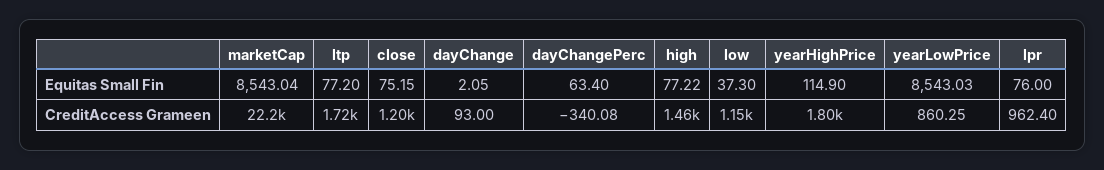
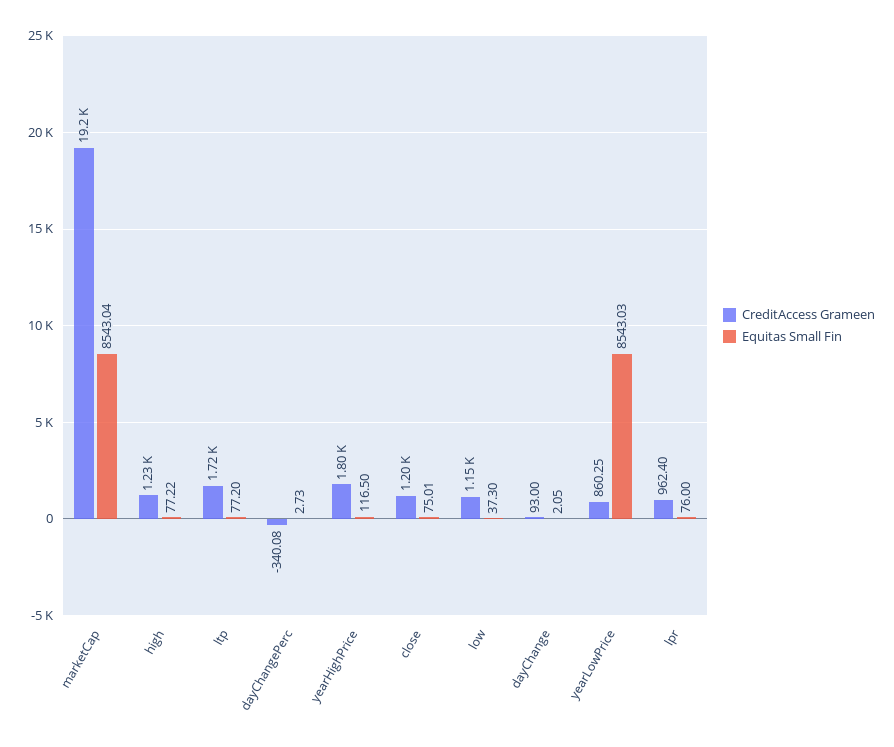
Equitas Small Fin, close: 75.15 -> 75.01
Equitas Small Fin, dayChangePerc: 63.4 -> 2.73
Equitas Small Fin, yearHighPrice: 114.9 -> 116.5
CreditAccess Grameen, marketCap: 22200 -> 19200
CreditAccess Grameen, high: 1460 -> 1230

